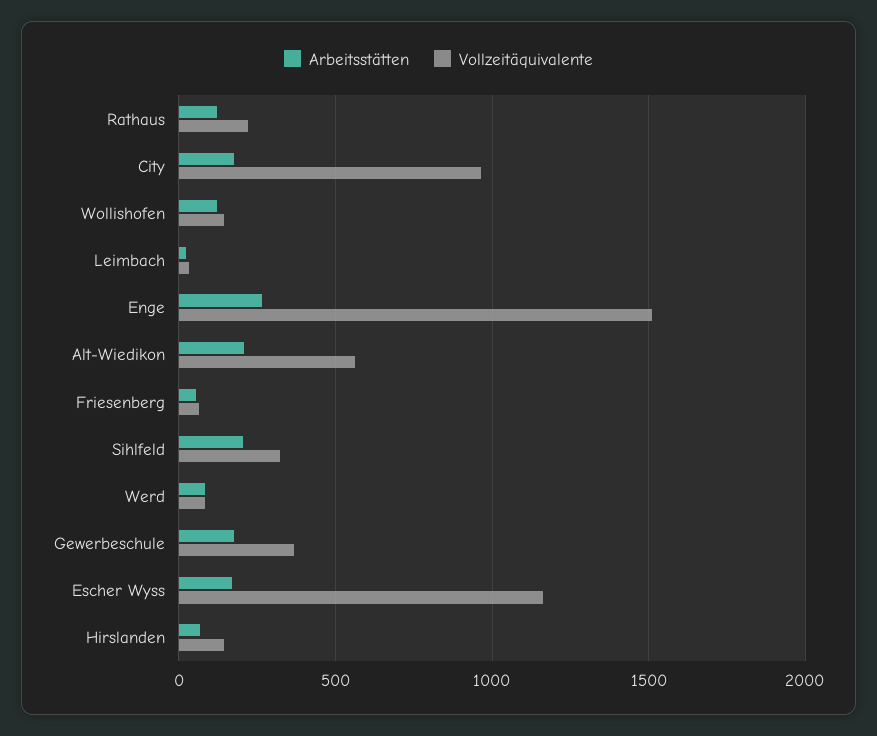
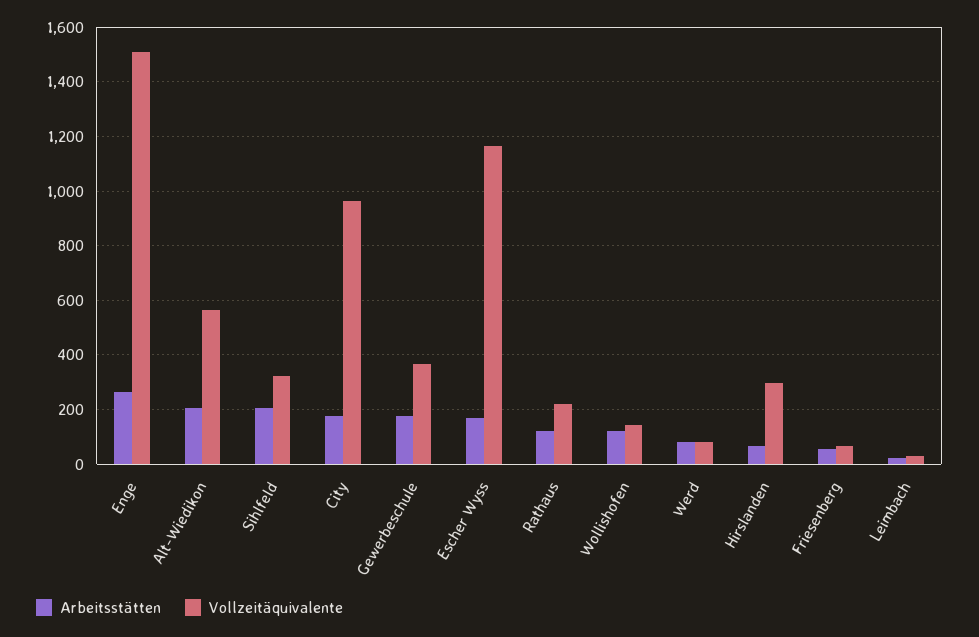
Vollzeitäquivalente, Hirslanden: 150 -> 300

